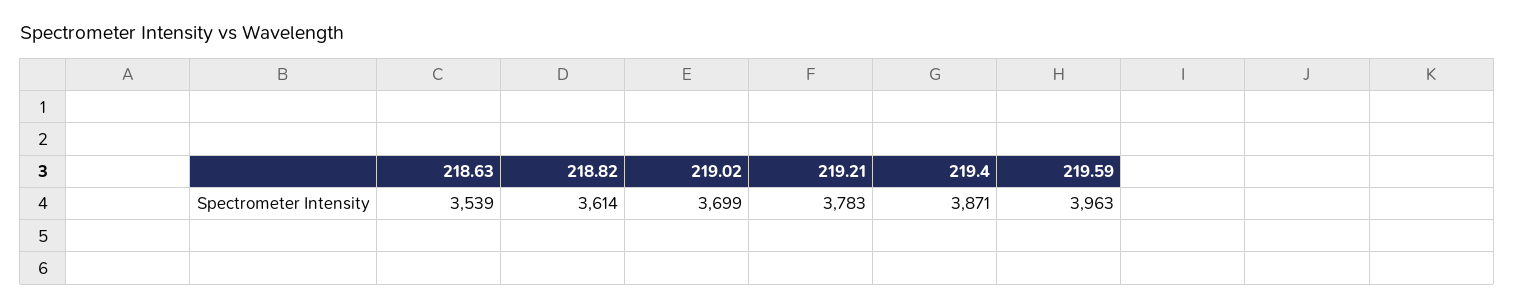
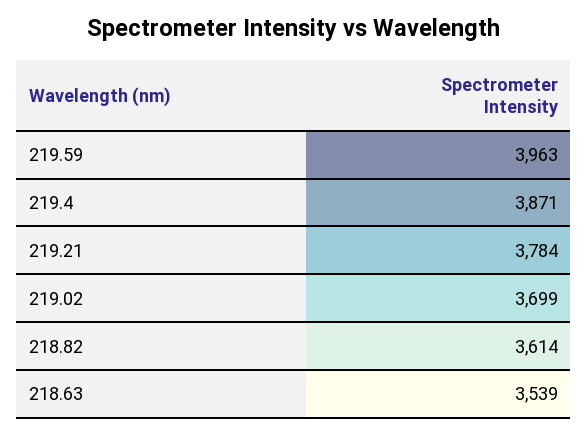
219.21: 3783 -> 3784

